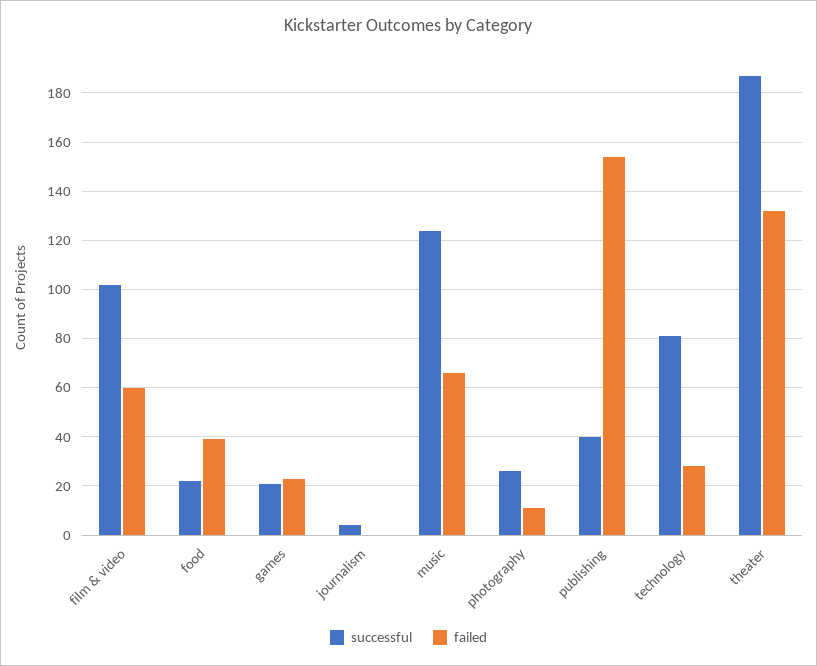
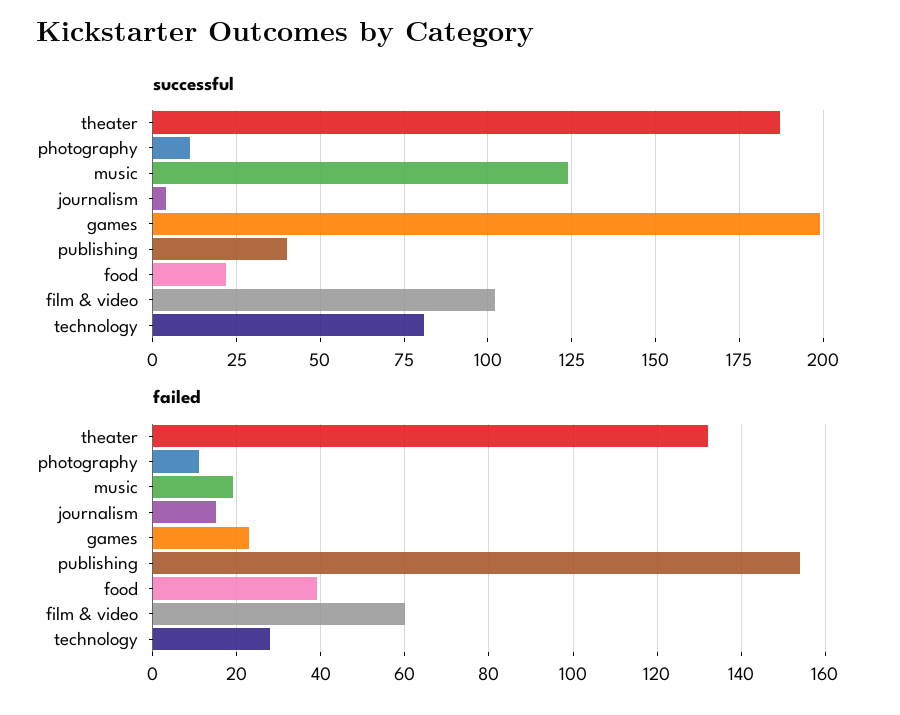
successful, games: 20 -> 200
failed, journalism: 0 -> 15
failed, music: 65 -> 20
successful, photography: 25 -> 10

